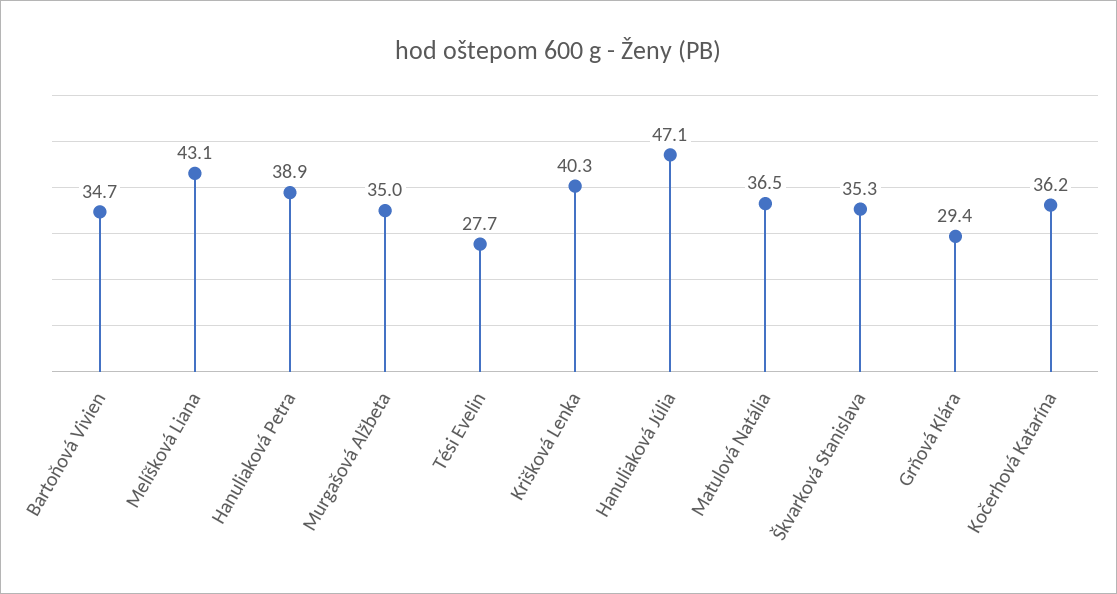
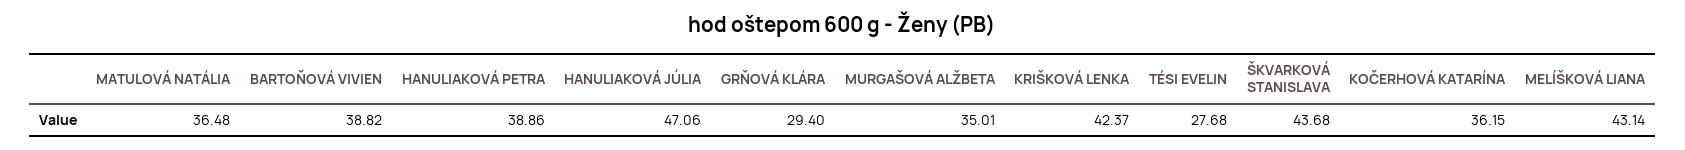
Bartoňová Vivien: 34.7 -> 38.82
Krišková Lenka: 40.3 -> 42.37
Škvarková Stanislava: 35.3 -> 43.68

